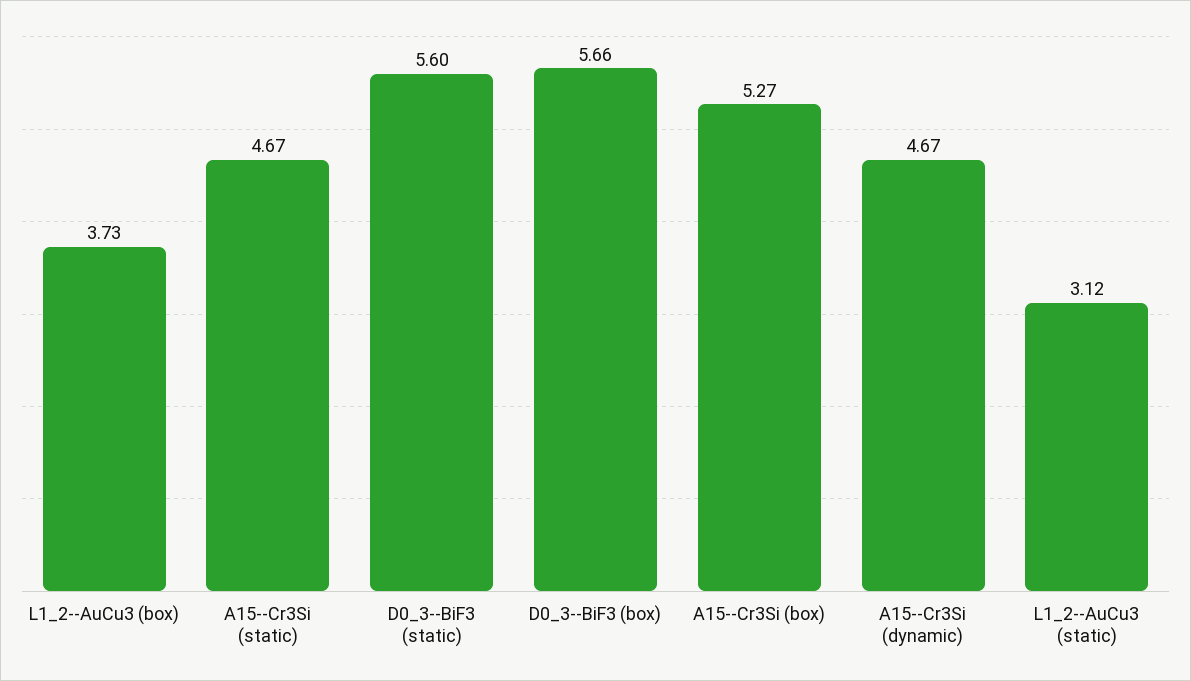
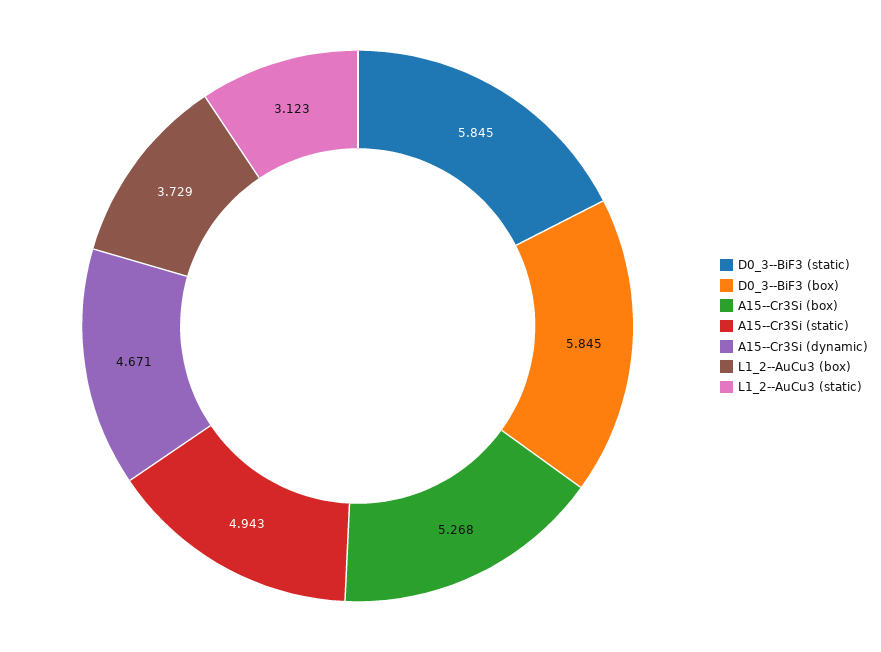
A15--Cr3Si (static): 4.67 -> 4.943
D0_3--BiF3 (static): 5.6 -> 5.845
D0_3--BiF3 (box): 5.66 -> 5.845

